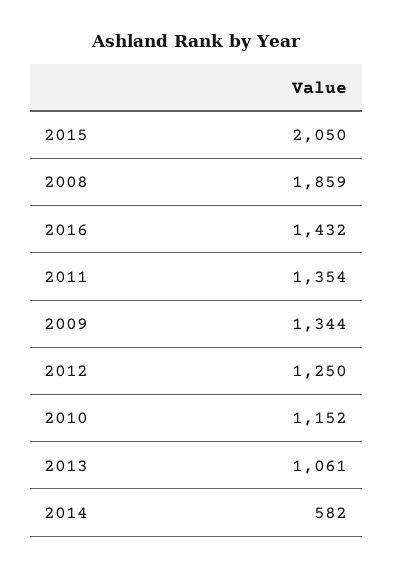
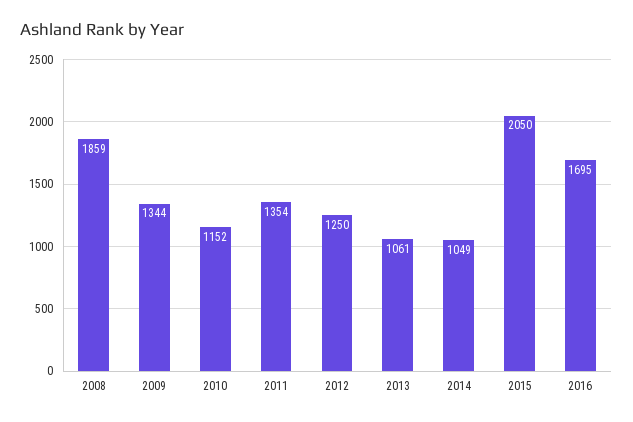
2016: 1432 -> 1695
2014: 582 -> 1049

